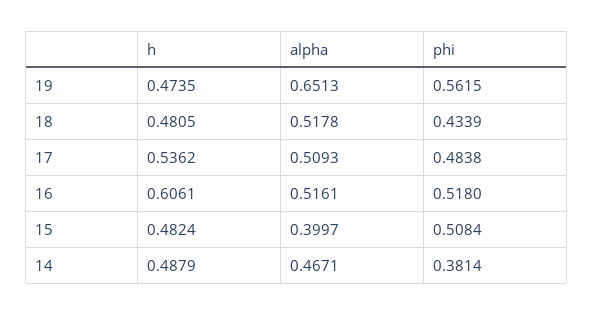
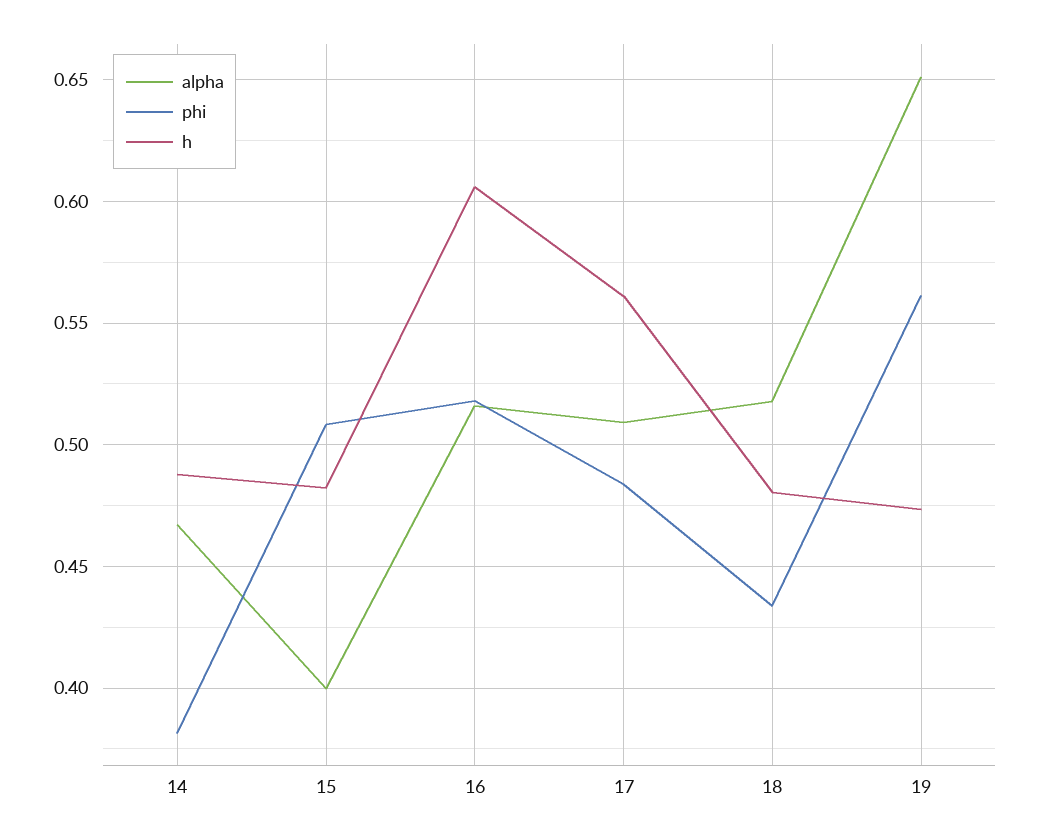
h, 17: 0.5362 -> 0.56

